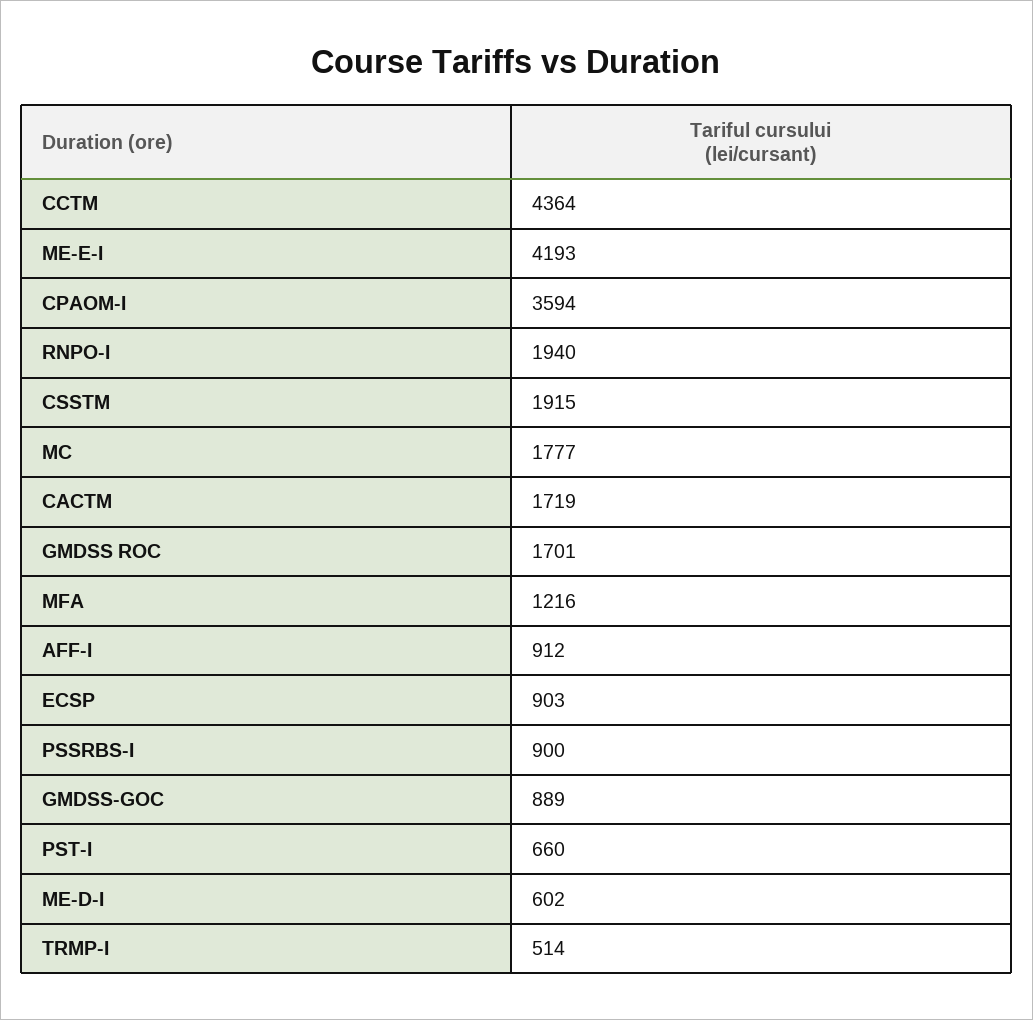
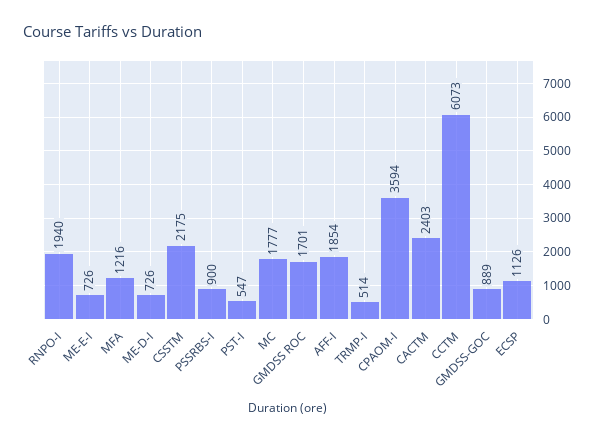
CCTM: 4364 -> 6073
ME-E-I: 4193 -> 726
CSSTM: 1915 -> 2175
CACTM: 1719 -> 2403
AFF-I: 912 -> 1854
ECSP: 903 -> 1126
PST-I: 660 -> 547
ME-D-I: 602 -> 726

